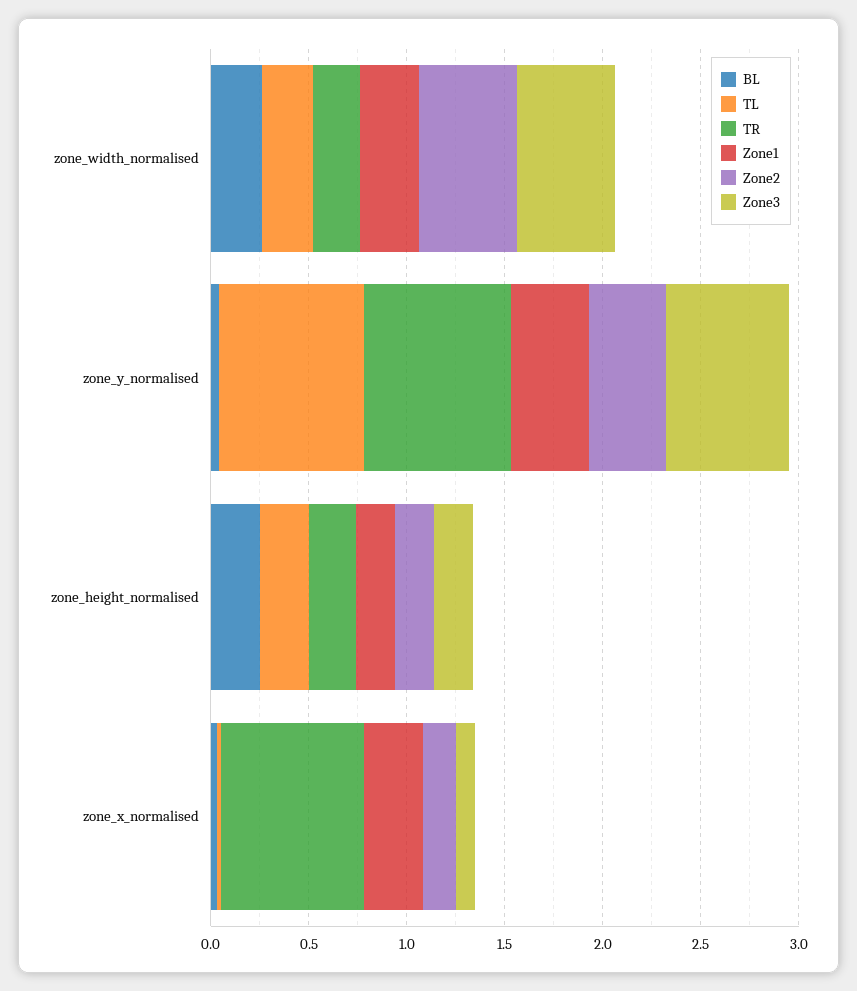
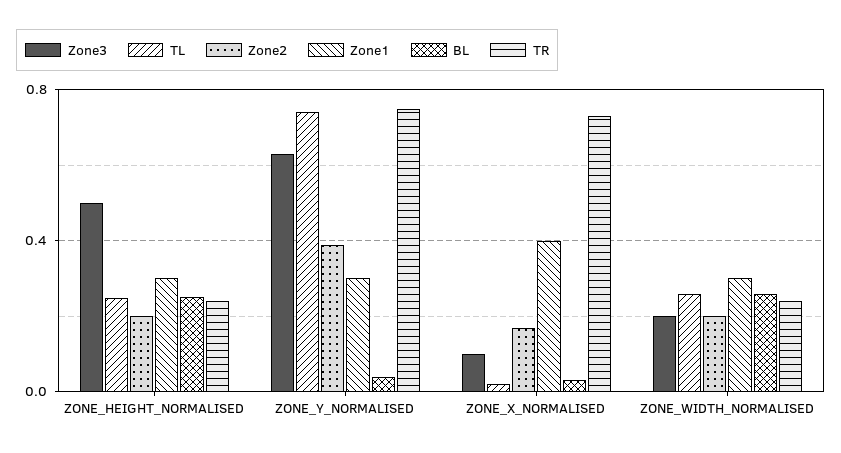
Zone2, zone_width_normalised: 0.5 -> 0.2
Zone3, zone_width_normalised: 0.5 -> 0.2
Zone1, zone_y_normalised: 0.4 -> 0.3
Zone1, zone_height_normalised: 0.2 -> 0.3
Zone3, zone_height_normalised: 0.2 -> 0.5
Zone1, zone_x_normalised: 0.3 -> 0.4

